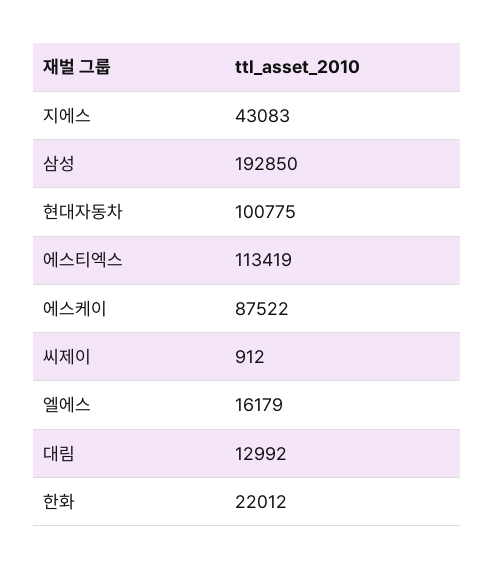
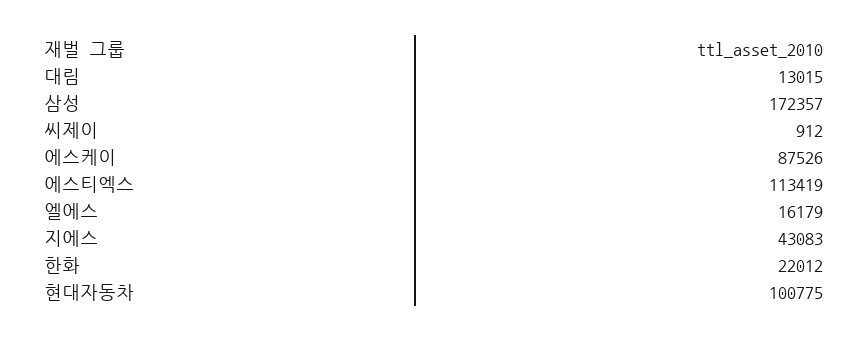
삼성: 192850 -> 172357
에스케이: 87522 -> 87526
대림: 12992 -> 13015

